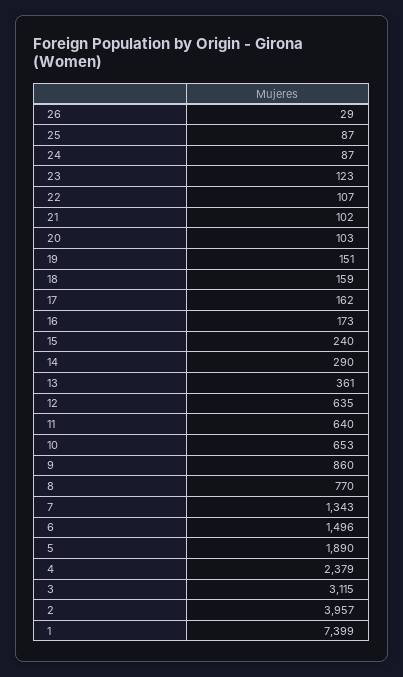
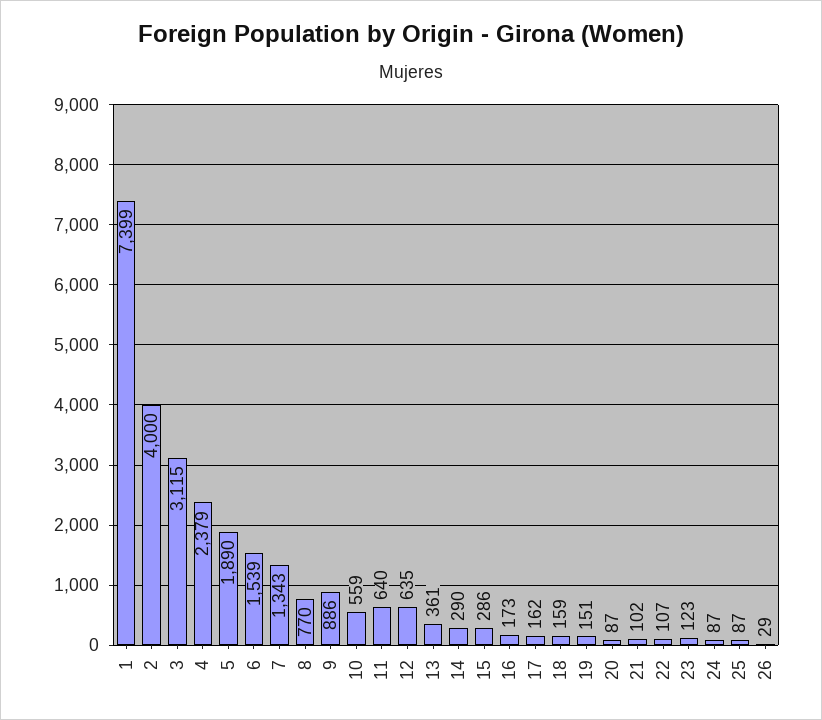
20: 103 -> 87
15: 240 -> 286
10: 653 -> 559
9: 860 -> 886
6: 1496 -> 1539
2: 3957 -> 4000

